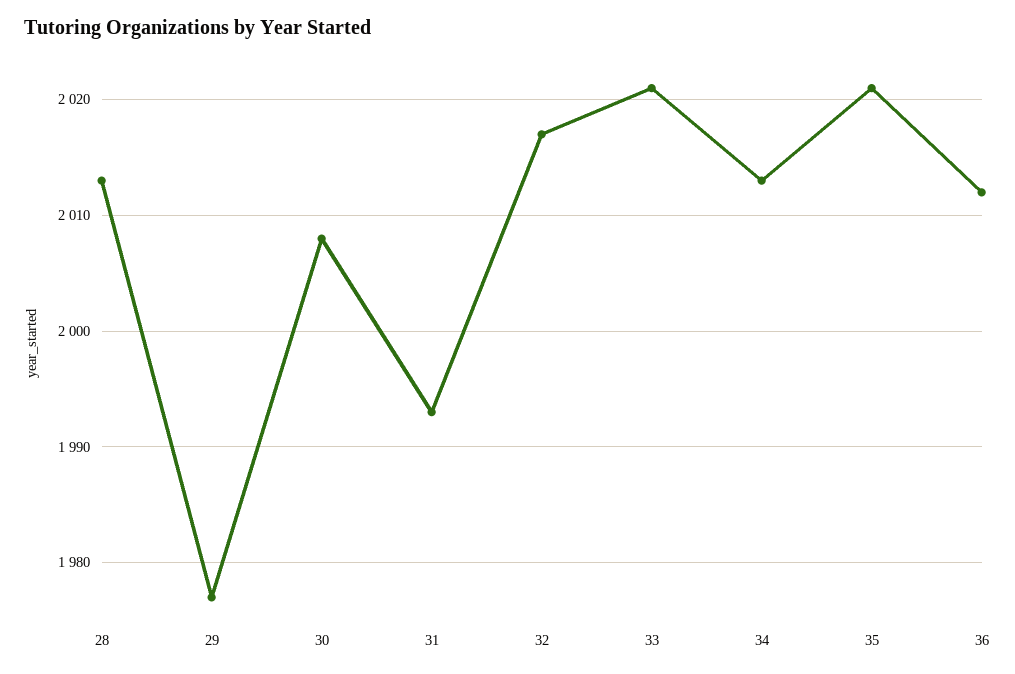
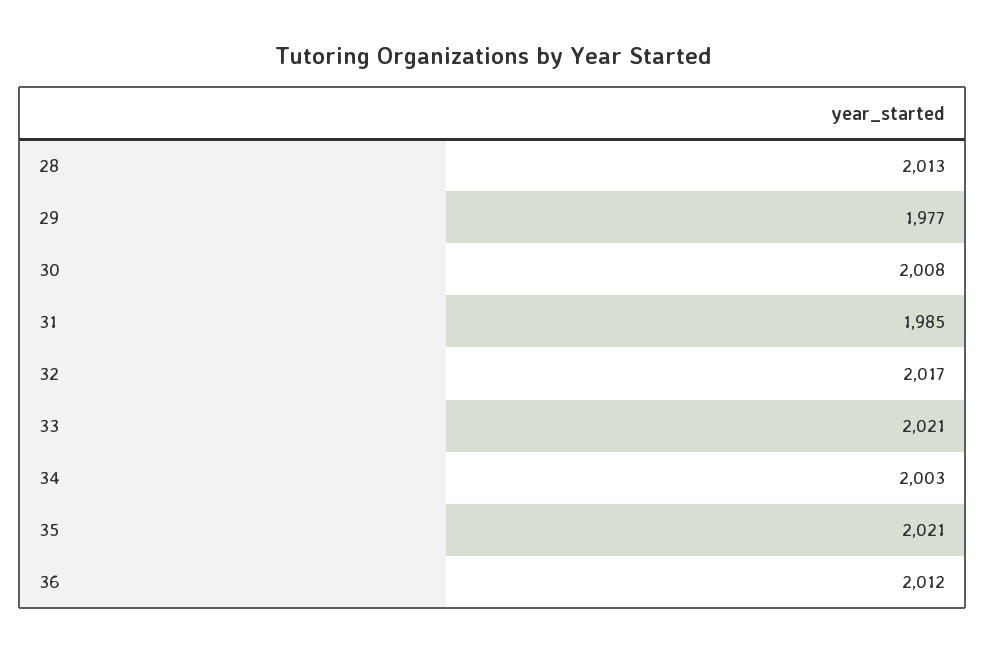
31: 1993 -> 1985
34: 2013 -> 2003

